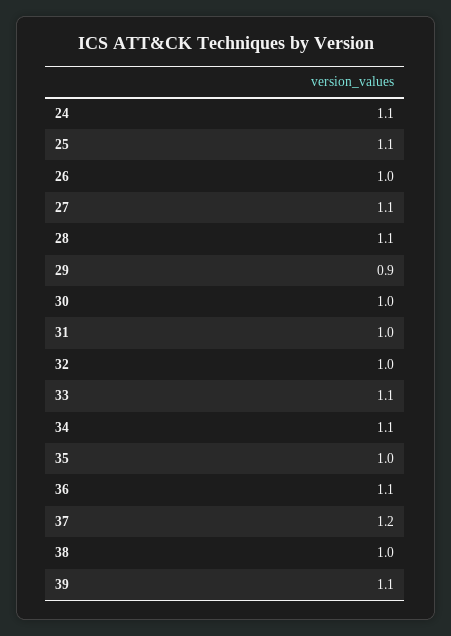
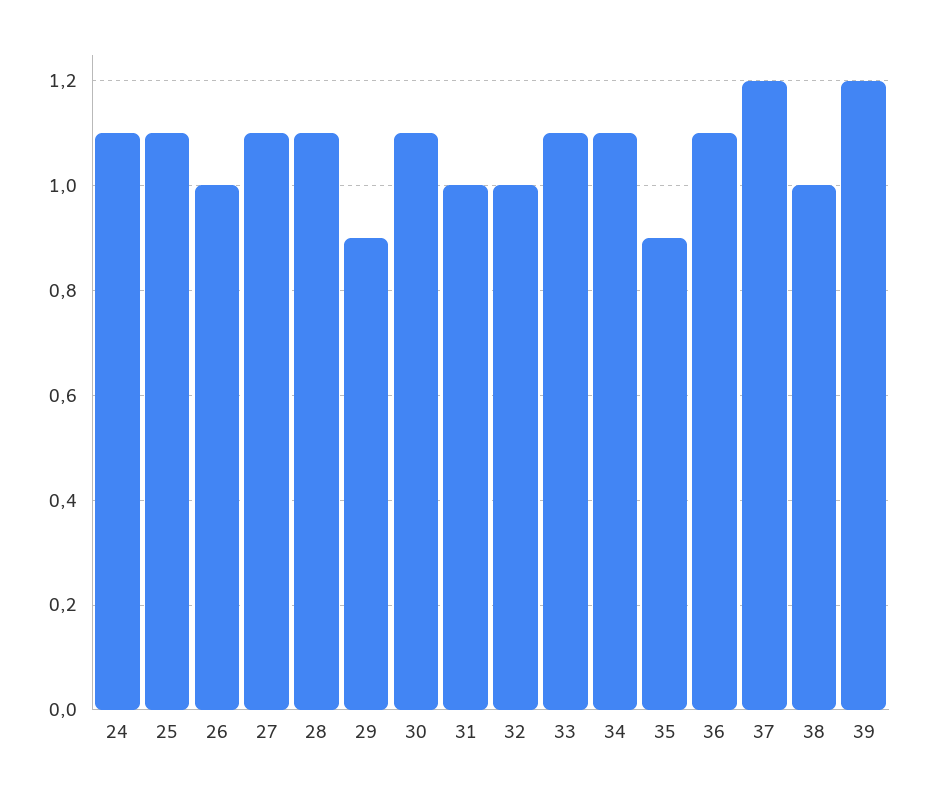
30: 1 -> 1.1
35: 1 -> 0.9
39: 1.1 -> 1.2

